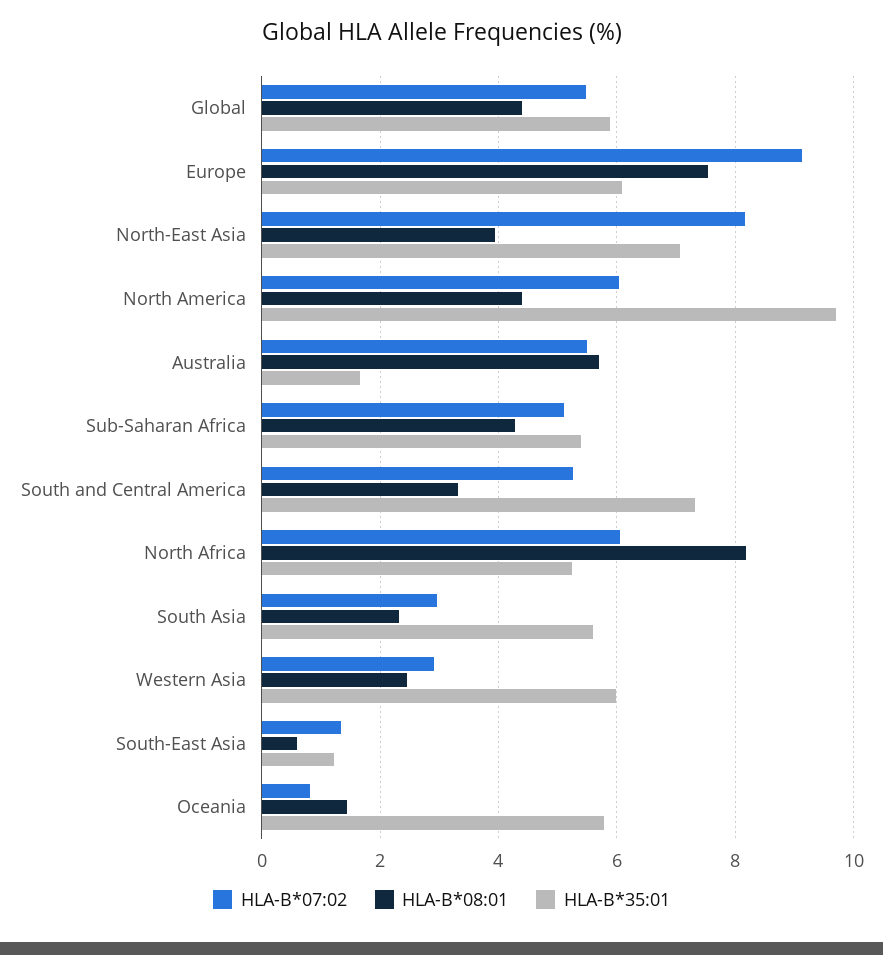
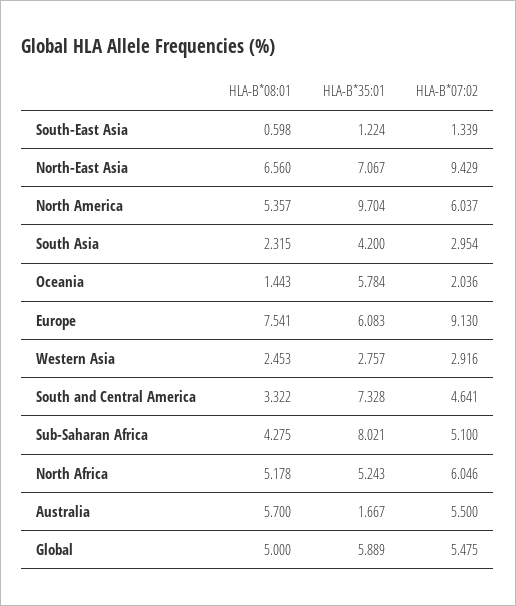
HLA-B*08:01, Global: 4.4 -> 5
HLA-B*07:02, North-East Asia: 8.2 -> 9.429
HLA-B*08:01, North-East Asia: 4 -> 6.56
HLA-B*08:01, North America: 4.4 -> 5.357
HLA-B*35:01, Sub-Saharan Africa: 5.4 -> 8.021
HLA-B*07:02, South and Central America: 5.2 -> 4.641
HLA-B*08:01, North Africa: 8.2 -> 5.178
HLA-B*35:01, South Asia: 5.6 -> 4.2
HLA-B*35:01, Western Asia: 6 -> 2.757
HLA-B*07:02, Oceania: 0.8 -> 2.036

